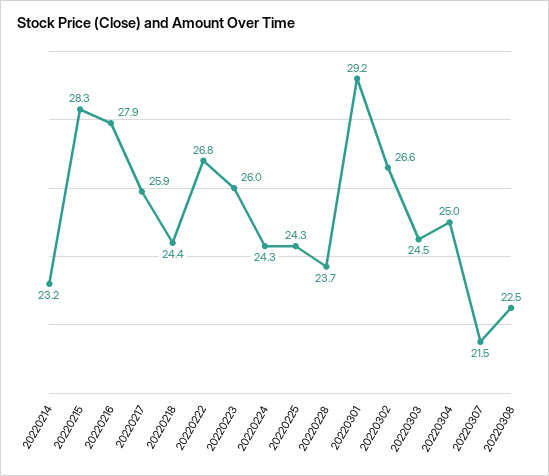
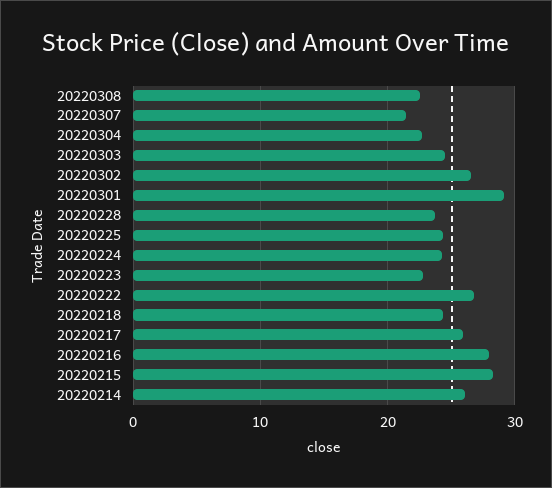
20220214: 23.2 -> 26
20220223: 26 -> 23
20220304: 25 -> 23

